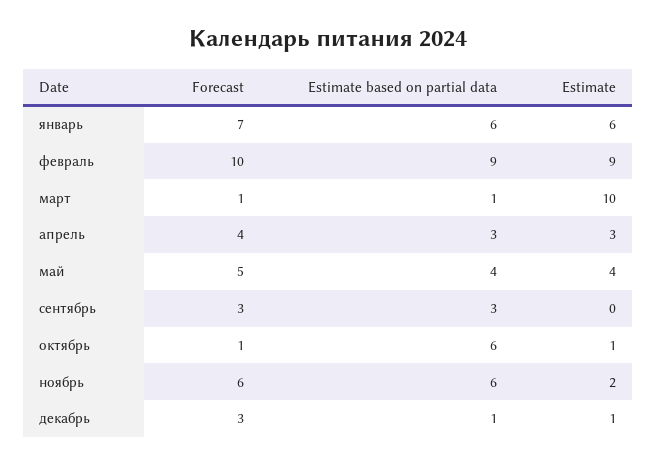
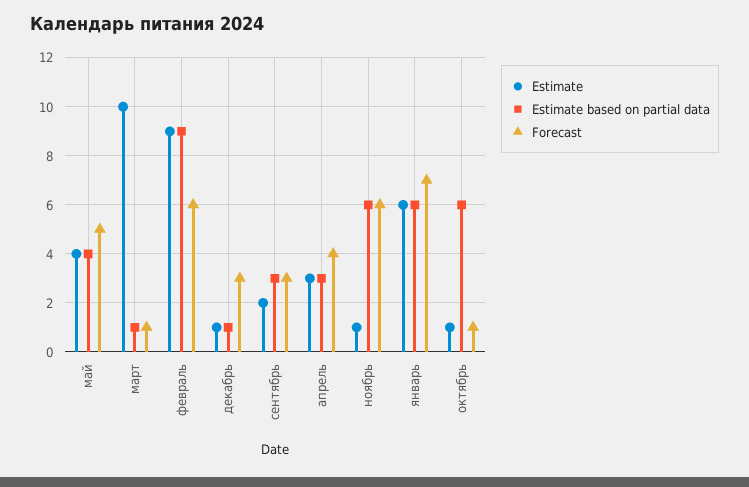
Forecast, февраль: 10 -> 6
Estimate, сентябрь: 0 -> 2
Estimate, ноябрь: 2 -> 1

